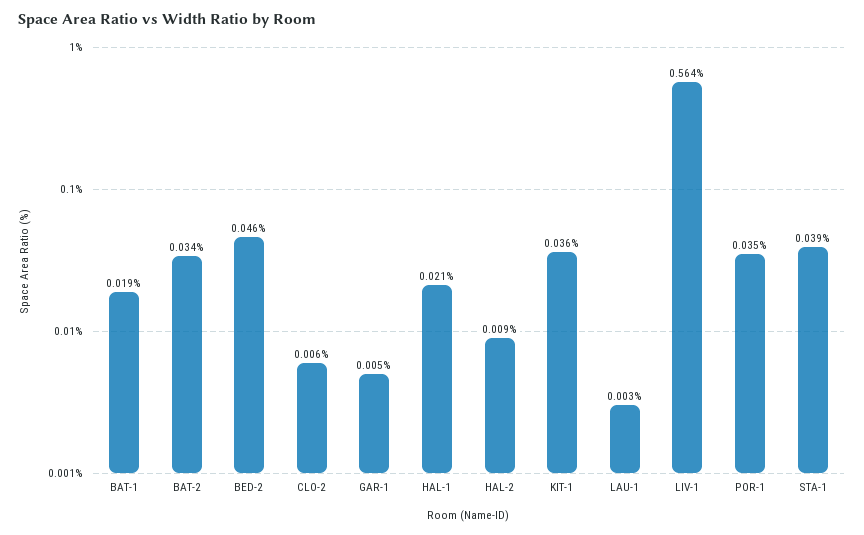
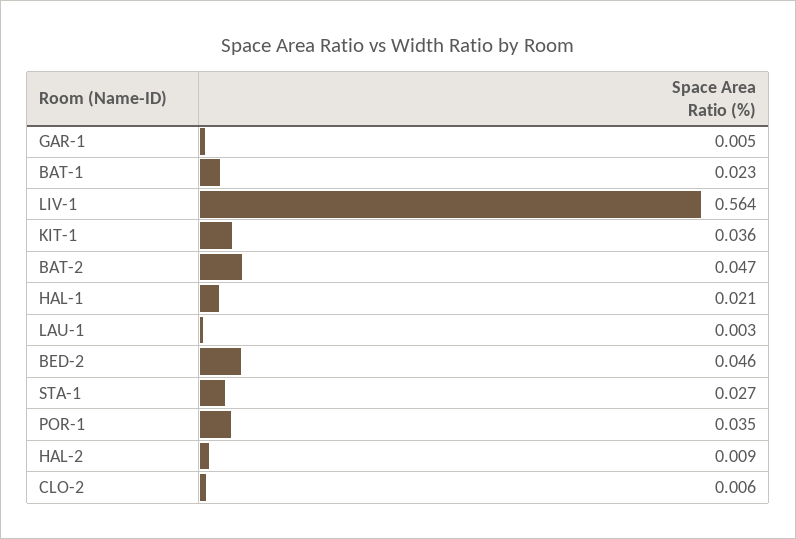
BAT-1: 0.019 -> 0.023
BAT-2: 0.034 -> 0.047
STA-1: 0.039 -> 0.027

